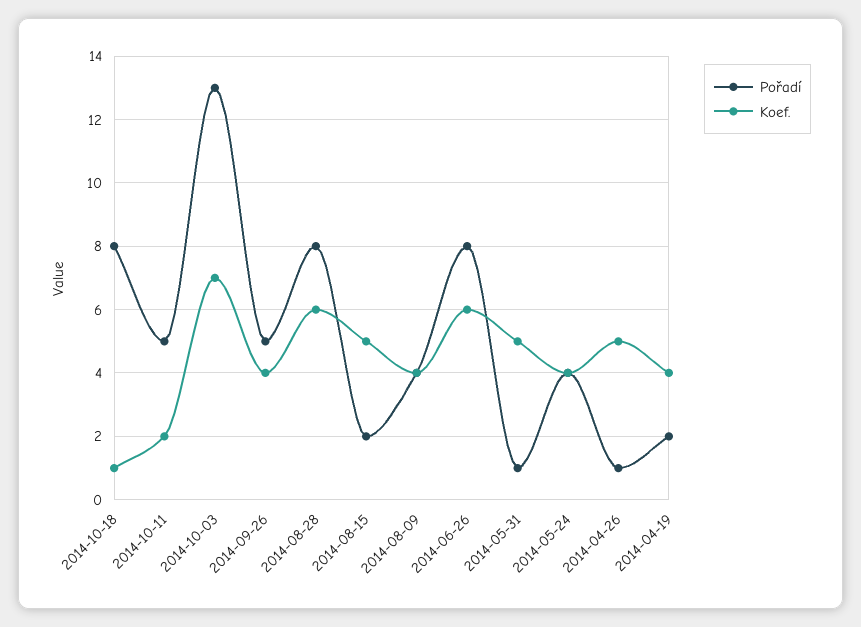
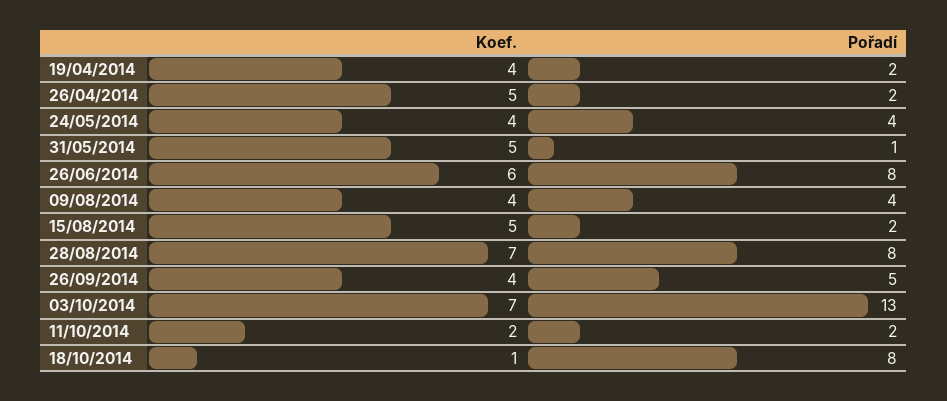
Pořadí, 2014-10-11: 5 -> 2
Koef., 2014-08-28: 6 -> 7
Pořadí, 2014-04-26: 1 -> 2

